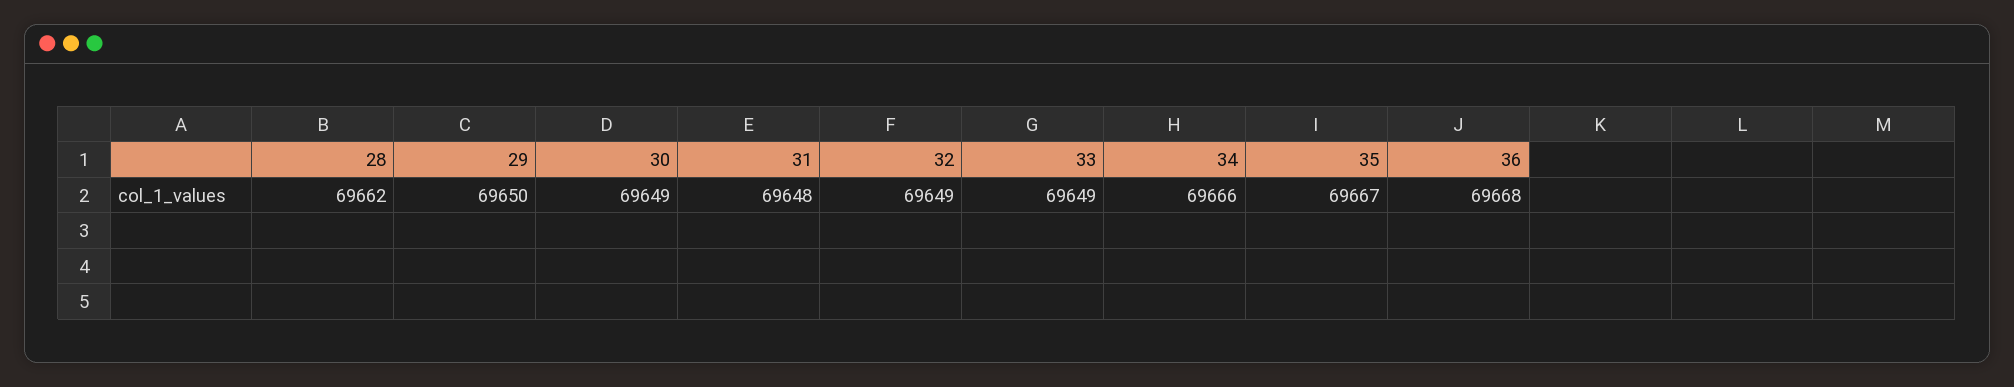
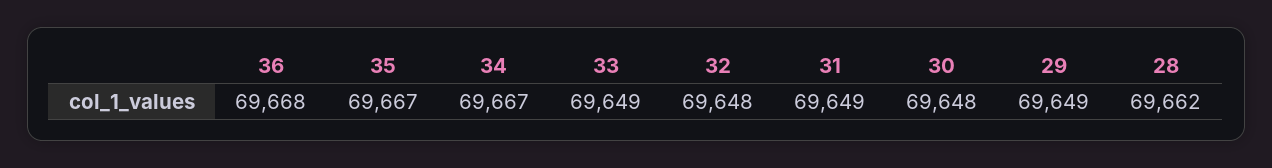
29: 69650 -> 69649
30: 69649 -> 69648
31: 69648 -> 69649
32: 69649 -> 69648
34: 69666 -> 69667

